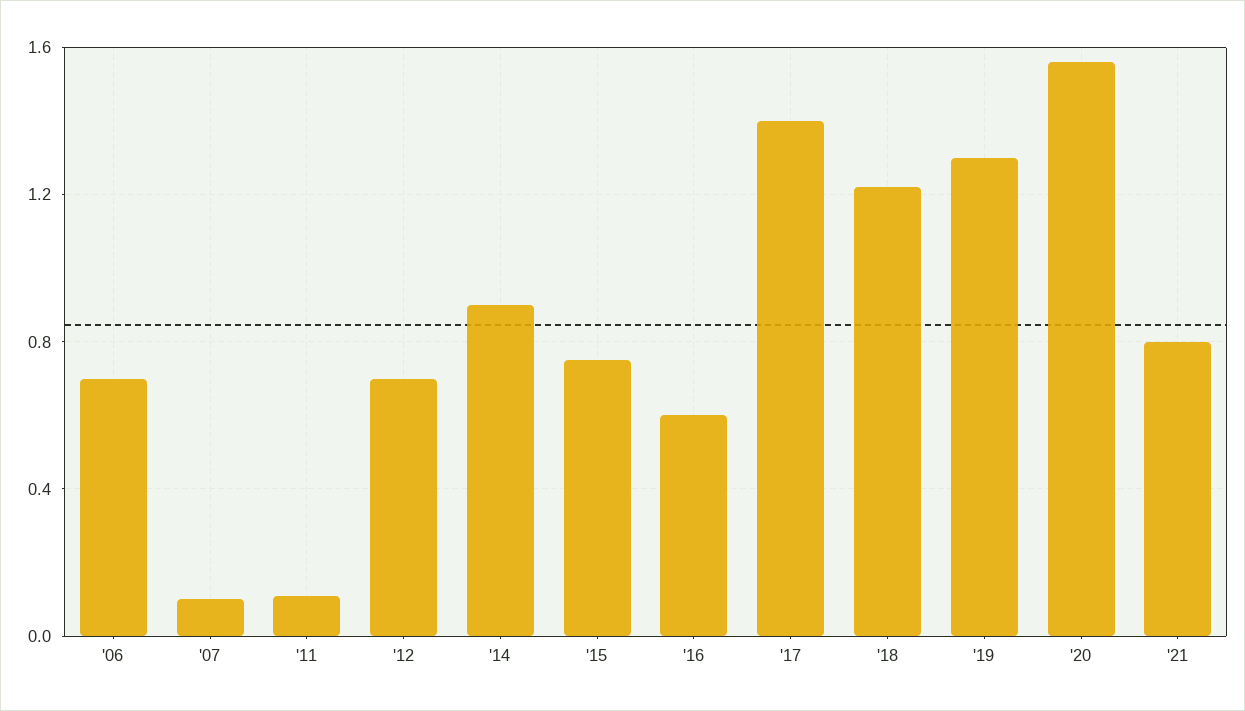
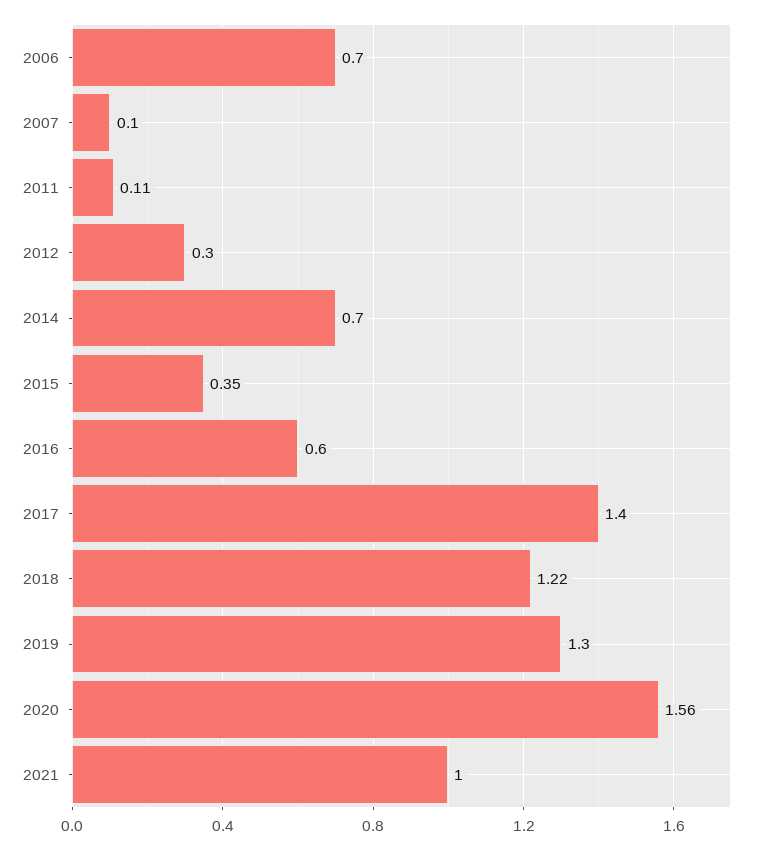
'12: 0.7 -> 0.3
'14: 0.9 -> 0.7
'15: 0.75 -> 0.35
'21: 0.8 -> 1

